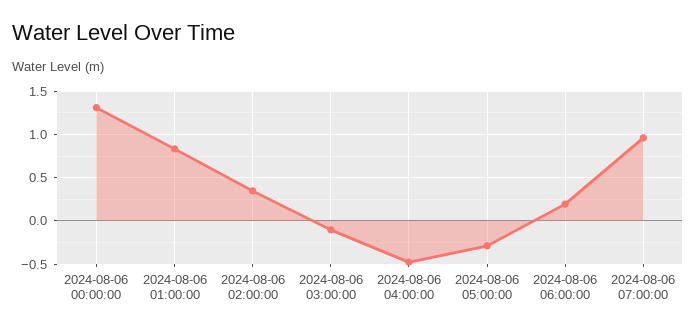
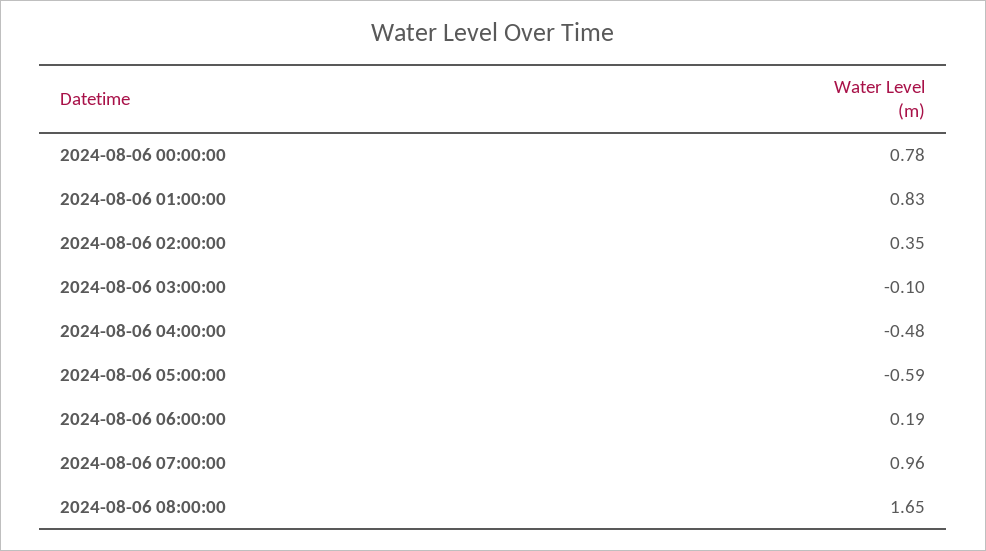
2024-08-06 00:00:00: 1.3 -> 0.78
2024-08-06 05:00:00: -0.3 -> -0.59
2024-08-06 08:00:00: none -> 1.65

